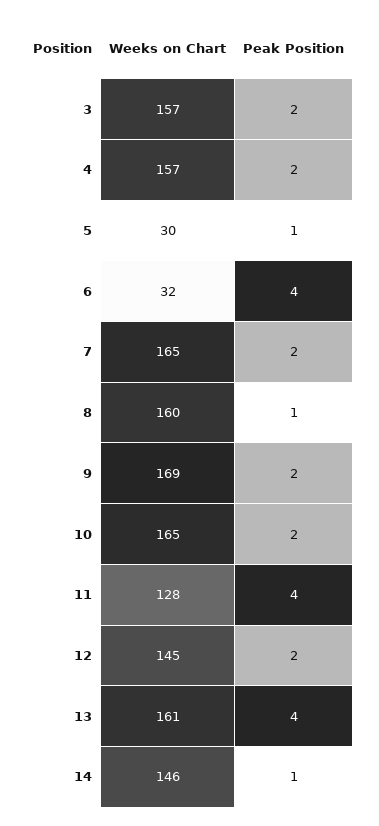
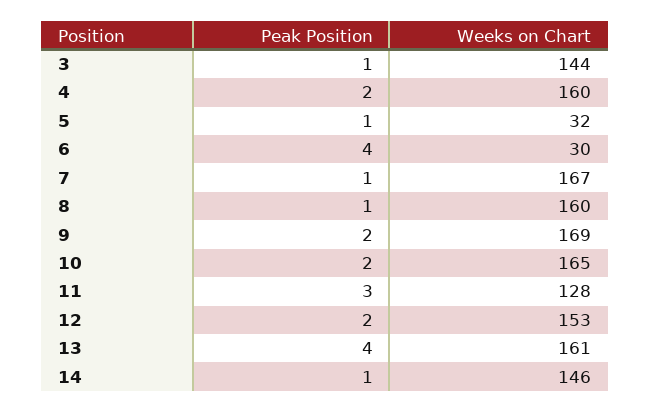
Weeks on Chart, 3: 157 -> 144
Peak Position, 3: 2 -> 1
Weeks on Chart, 4: 157 -> 160
Weeks on Chart, 5: 30 -> 32
Weeks on Chart, 6: 32 -> 30
Weeks on Chart, 7: 165 -> 167
Peak Position, 7: 2 -> 1
Peak Position, 11: 4 -> 3
Weeks on Chart, 12: 145 -> 153

